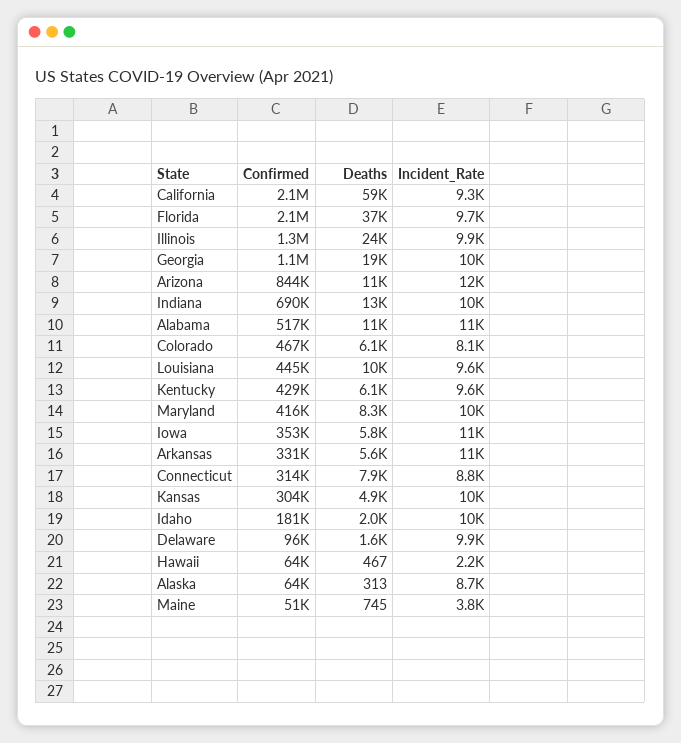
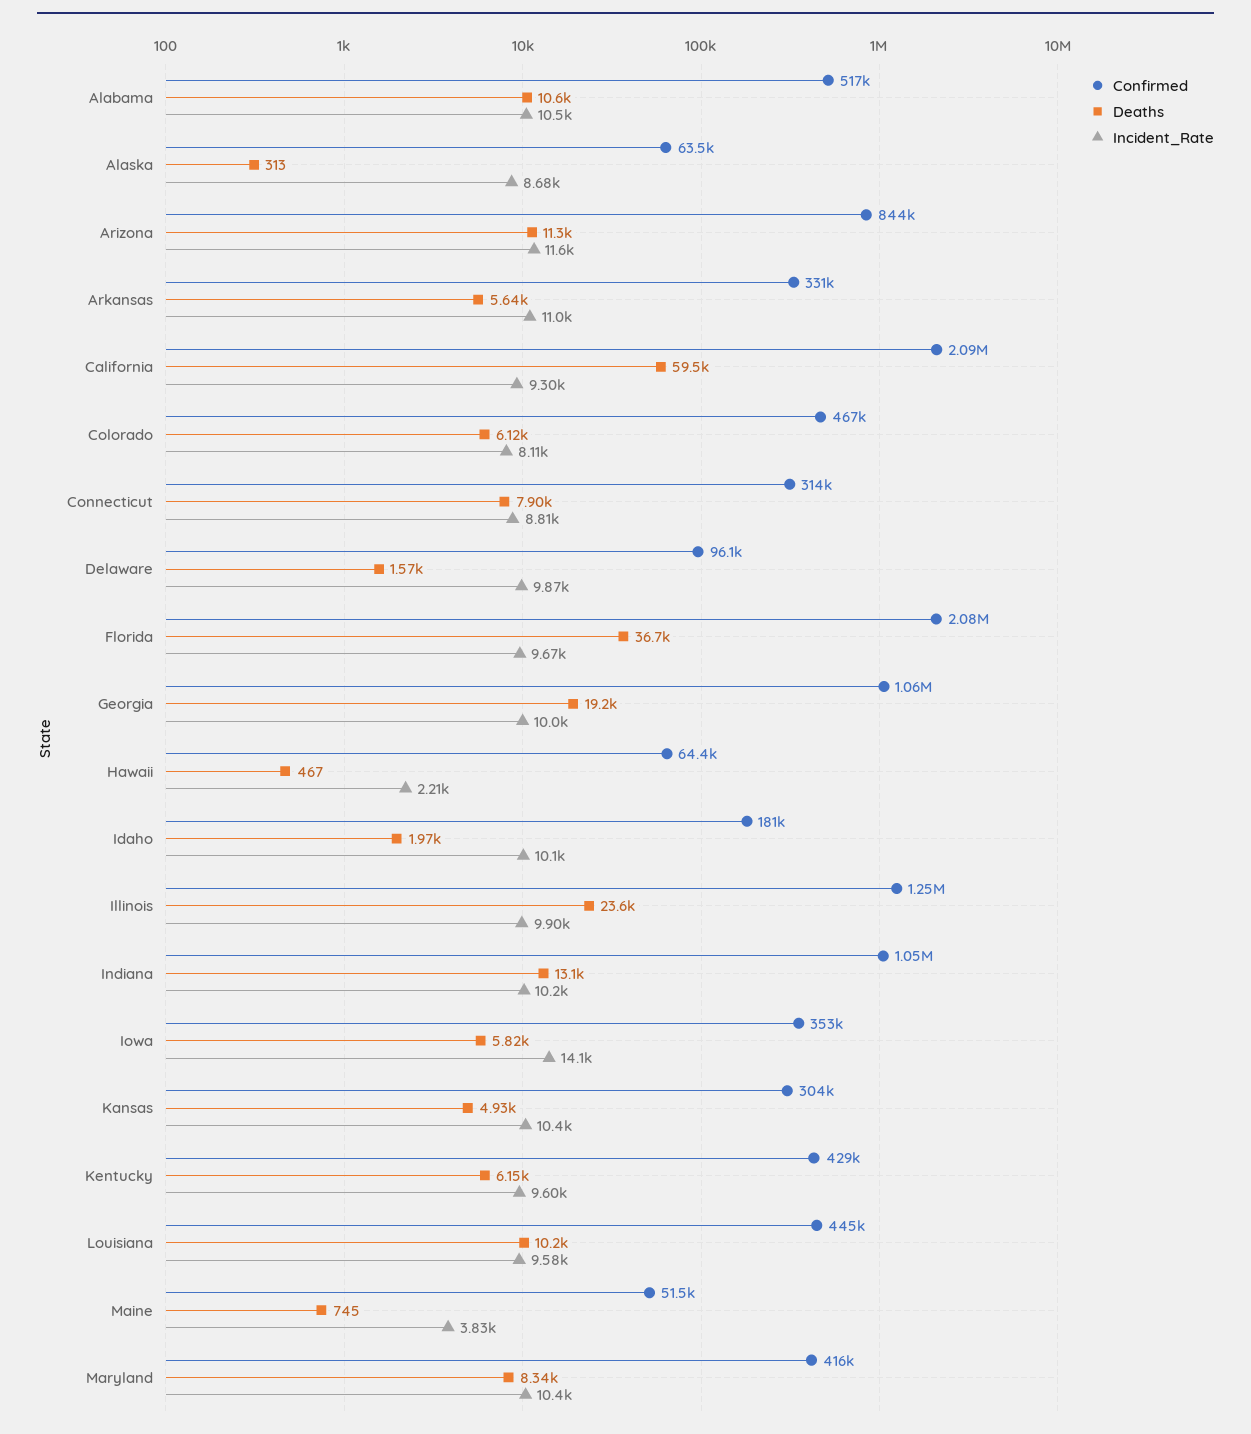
Confirmed, Indiana: 690000 -> 1050000
Incident_Rate, Iowa: 11000 -> 14100

